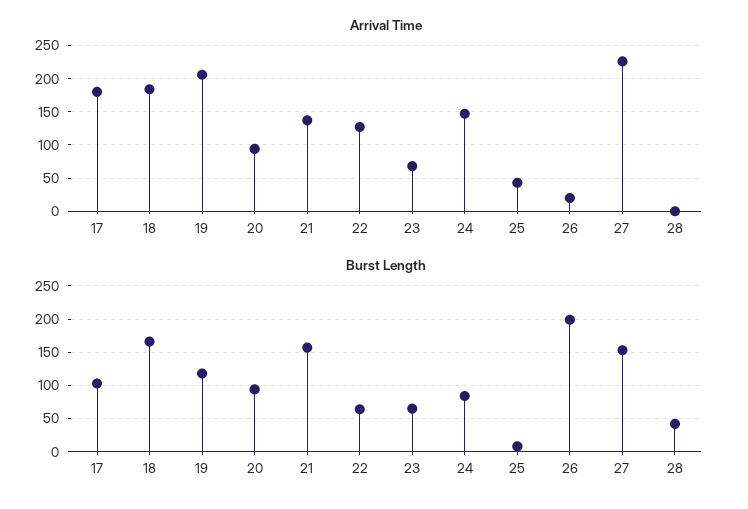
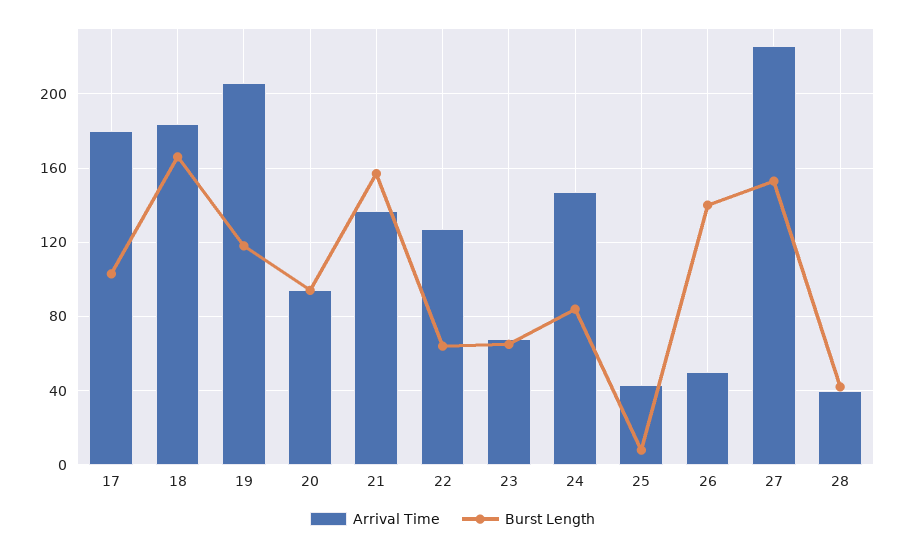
Arrival Time, 26: 20 -> 50
Arrival Time, 28: 0 -> 40
Burst Length, 26: 200 -> 140

